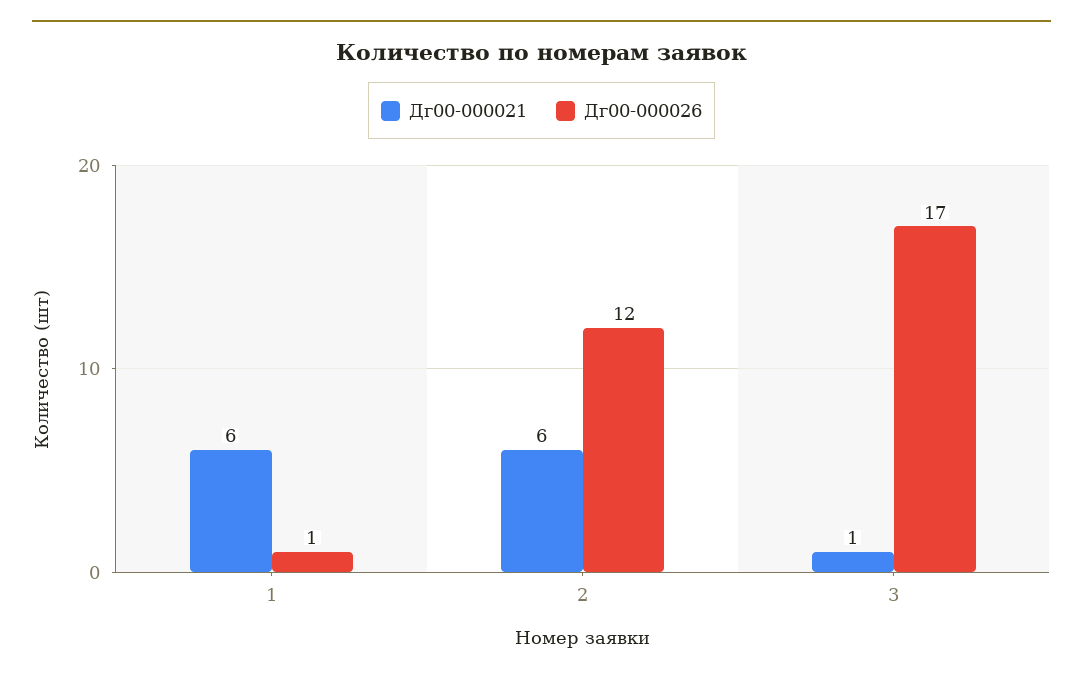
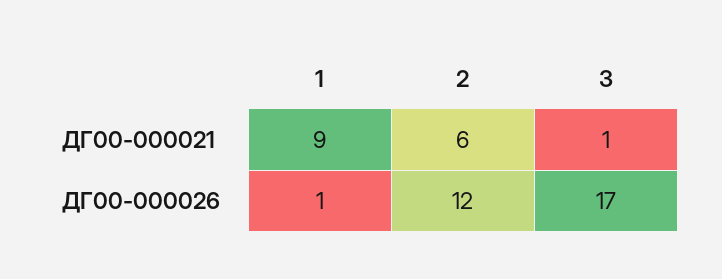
Дг00-000021, 1: 6 -> 9

